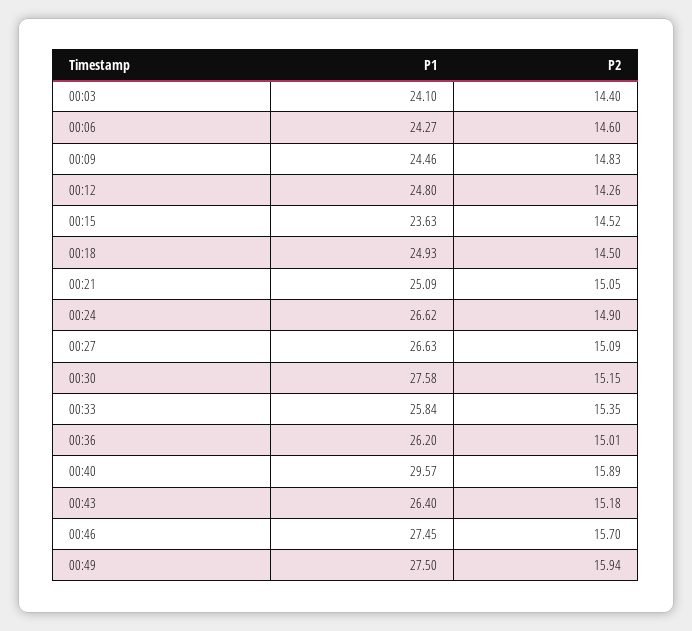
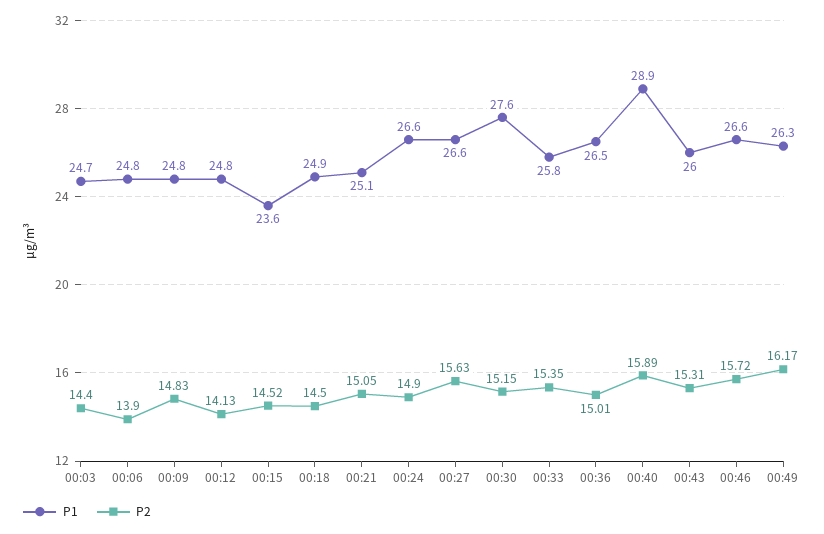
P1, 00:03: 24.1 -> 24.7
P1, 00:06: 24.27 -> 24.8
P2, 00:06: 14.6 -> 13.9
P1, 00:09: 24.46 -> 24.8
P2, 00:12: 14.26 -> 14.13
P2, 00:27: 15.09 -> 15.63
P1, 00:36: 26.2 -> 26.5
P1, 00:40: 29.57 -> 28.9
P1, 00:43: 26.4 -> 26
P2, 00:43: 15.18 -> 15.31
P1, 00:46: 27.45 -> 26.6
P2, 00:46: 15.7 -> 15.72
P1, 00:49: 27.5 -> 26.3
P2, 00:49: 15.94 -> 16.17

